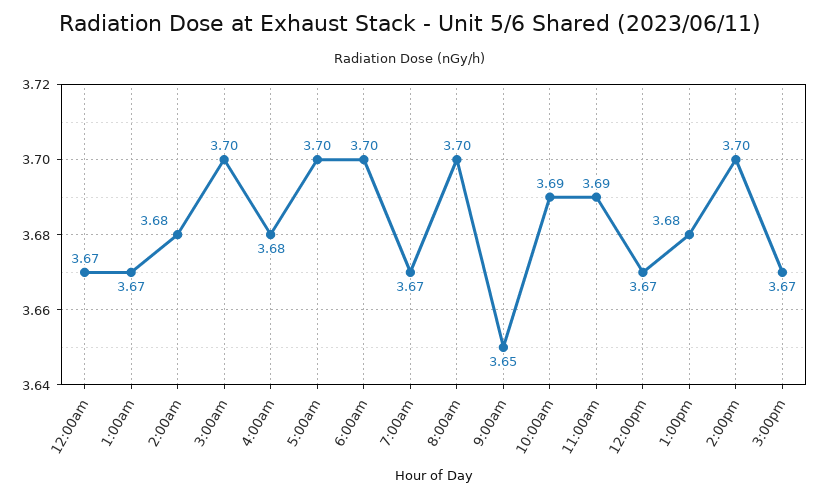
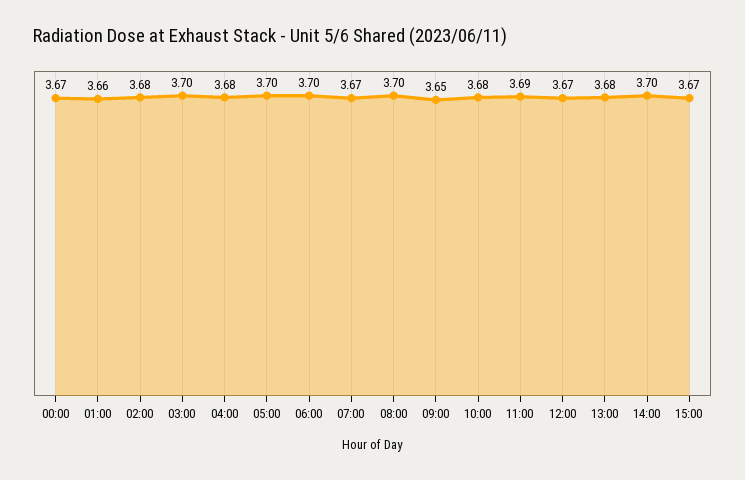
1:00am: 3.67 -> 3.66
10:00am: 3.69 -> 3.68

